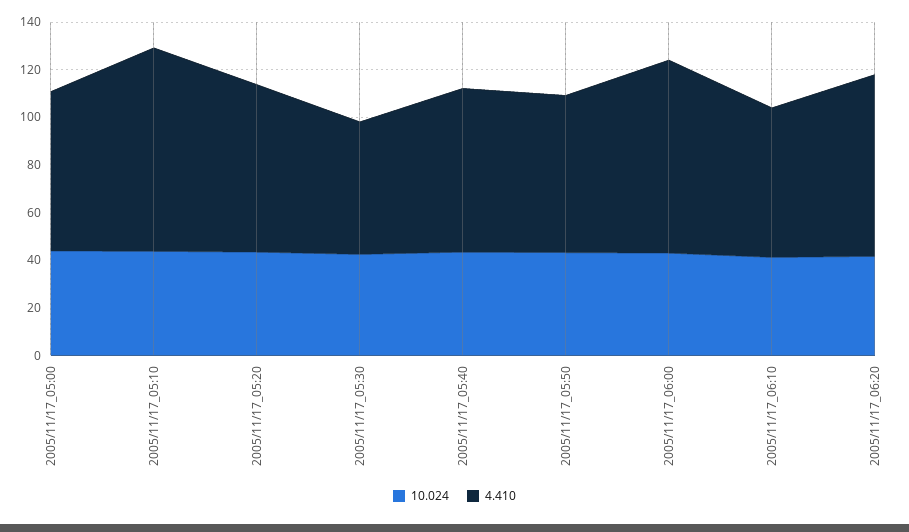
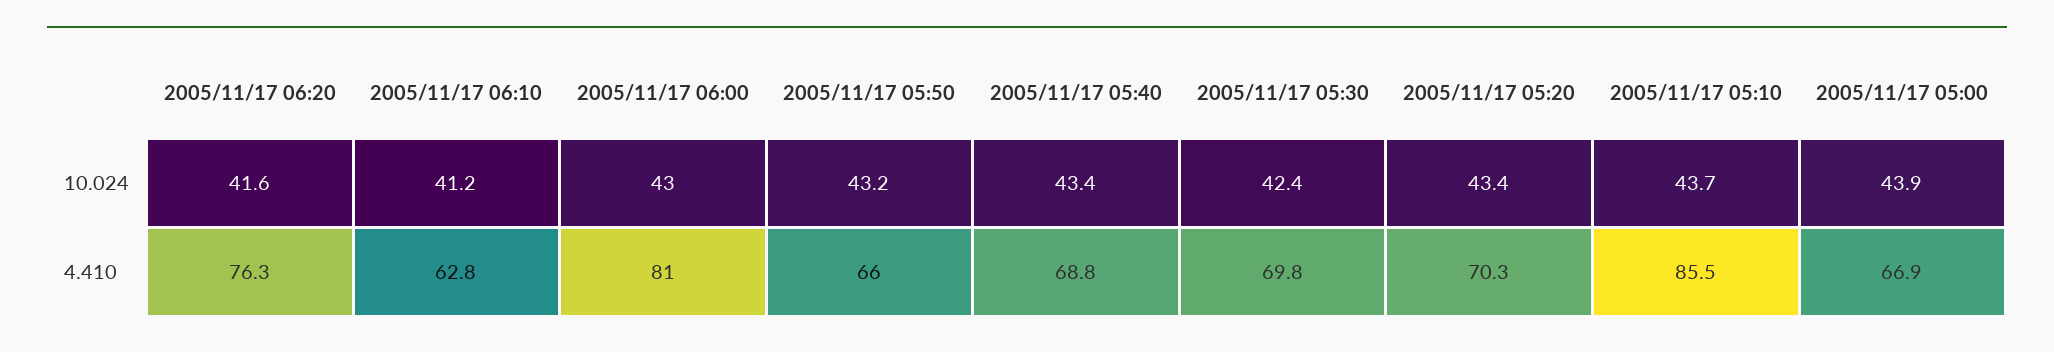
4.410, 2005/11/17_05:30: 55 -> 69.8

